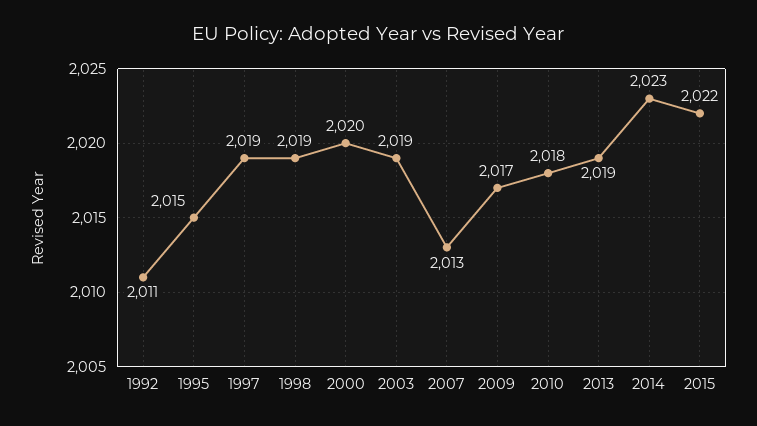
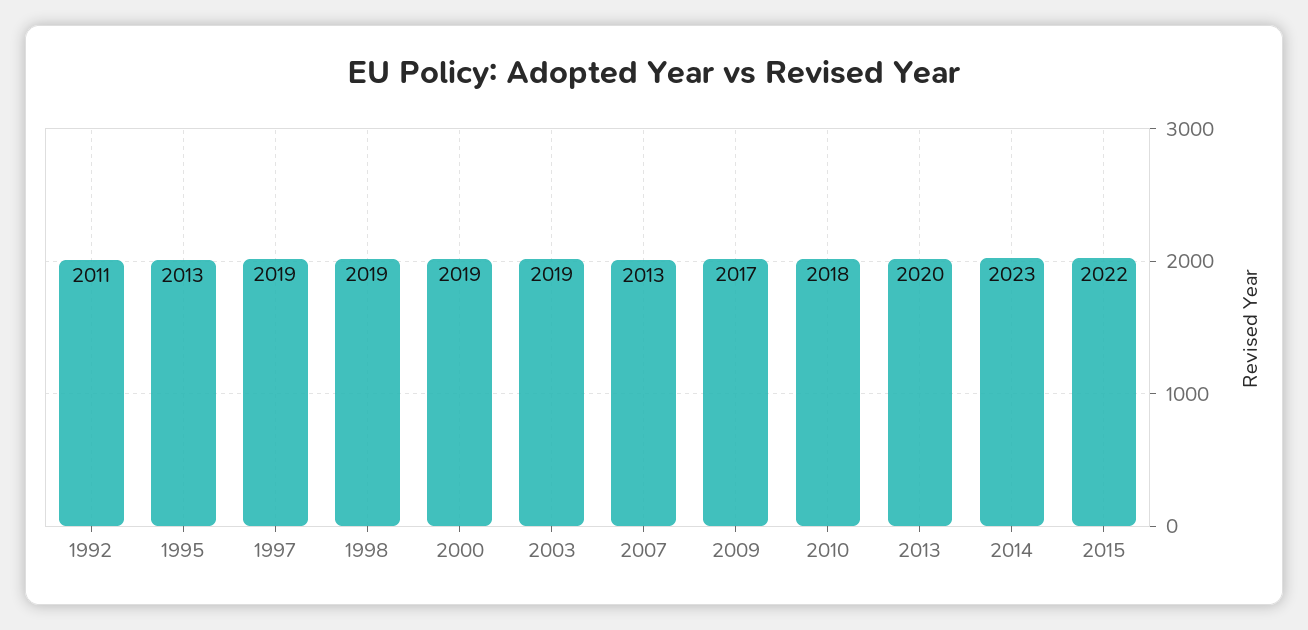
1995: 2015 -> 2013
2000: 2020 -> 2019
2013: 2019 -> 2020

